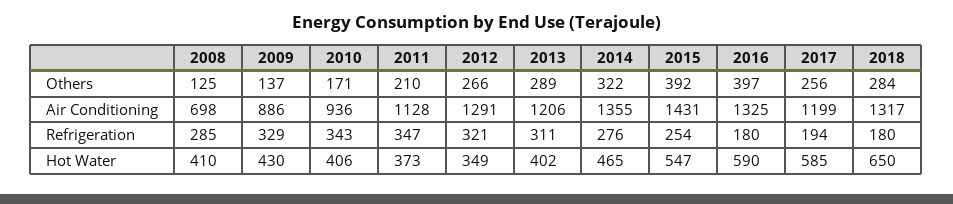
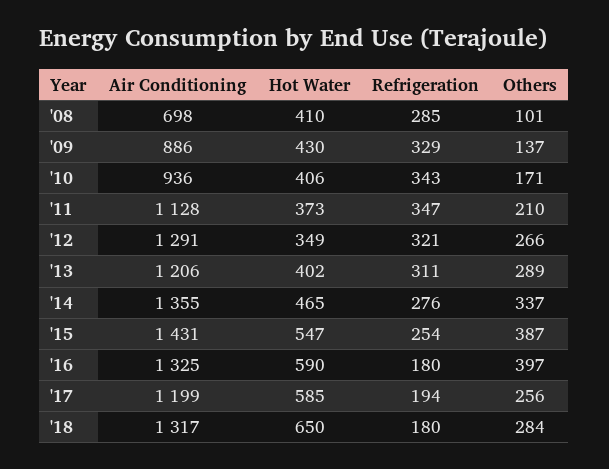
2008, Others: 125 -> 101
2014, Others: 322 -> 337
2015, Others: 392 -> 387

